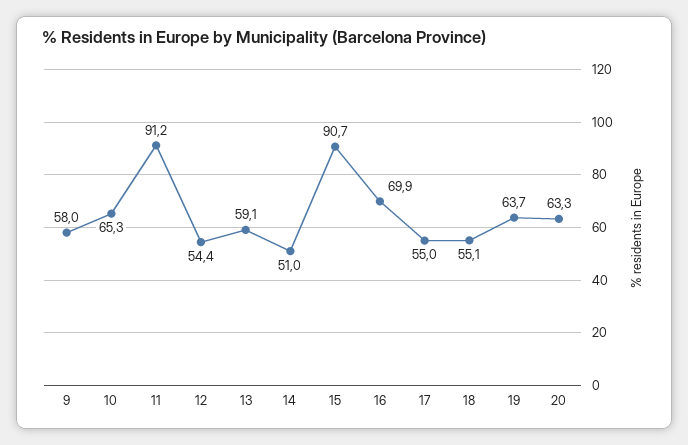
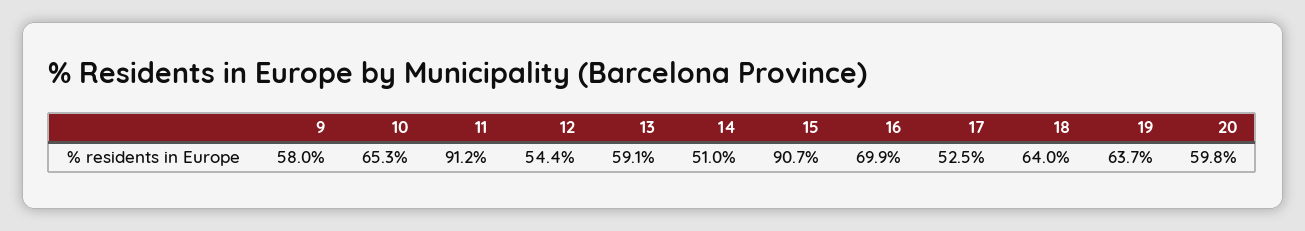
17: 55 -> 52.5
18: 55.1 -> 64
20: 63.3 -> 59.8

